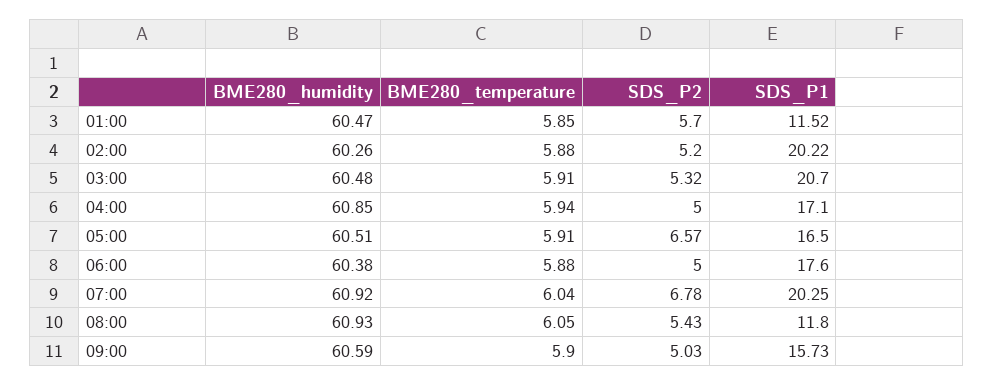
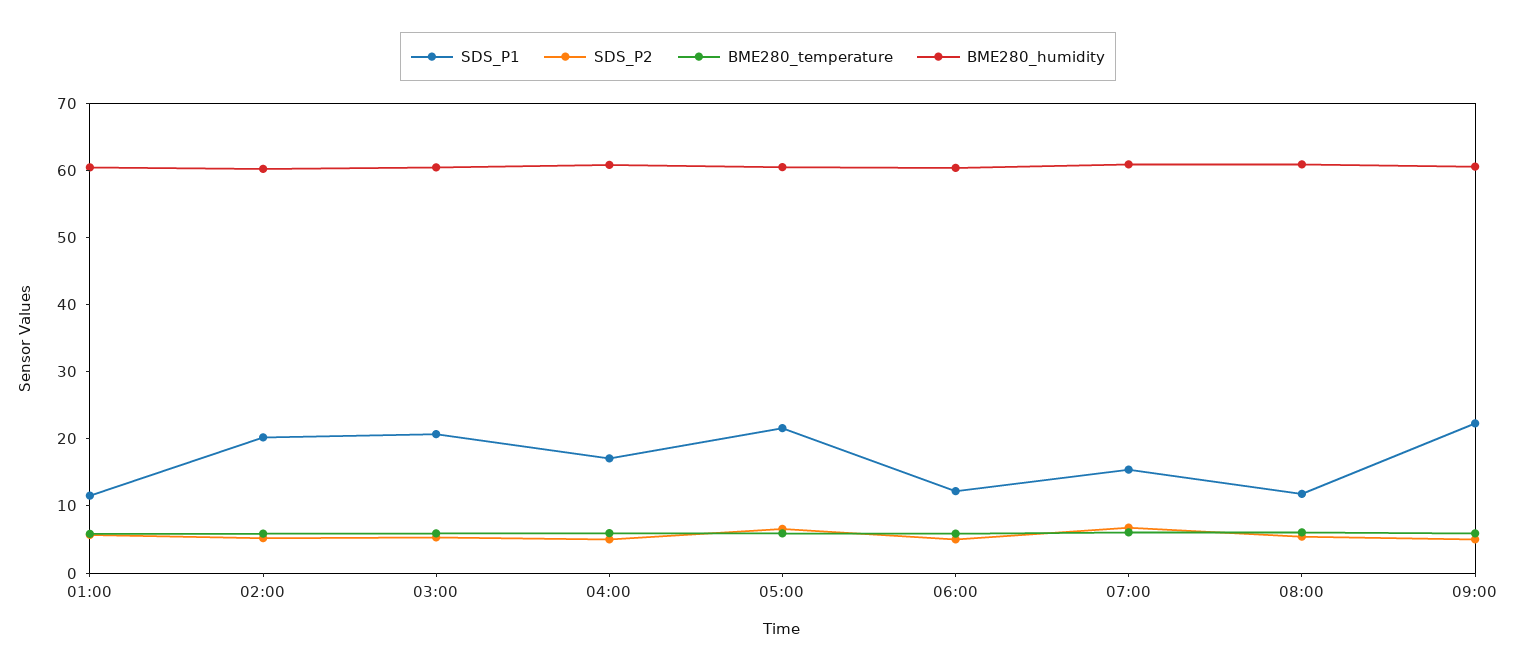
SDS_P1, 05:00: 16.5 -> 22
SDS_P1, 06:00: 17.6 -> 12
SDS_P1, 07:00: 20.25 -> 16
SDS_P1, 09:00: 15.73 -> 22

